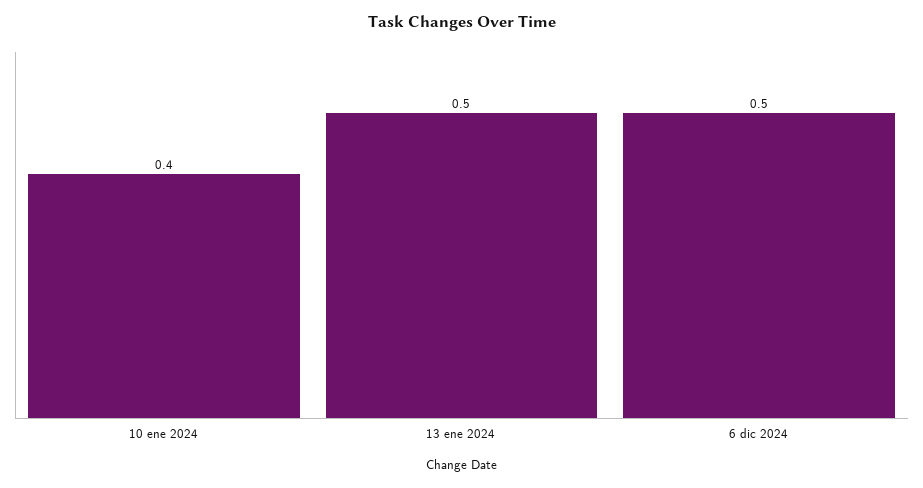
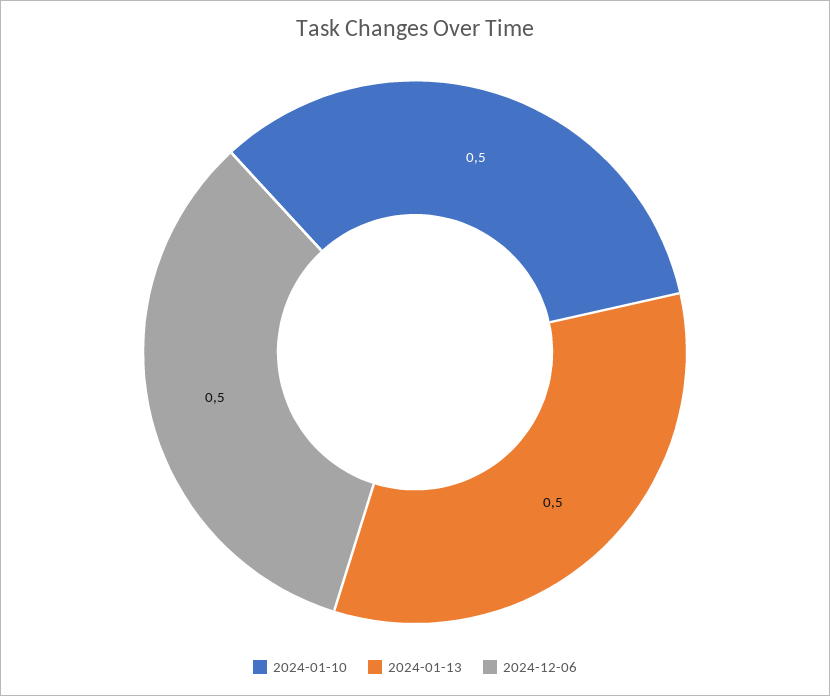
10 ene 2024: 0.4 -> 0.5

